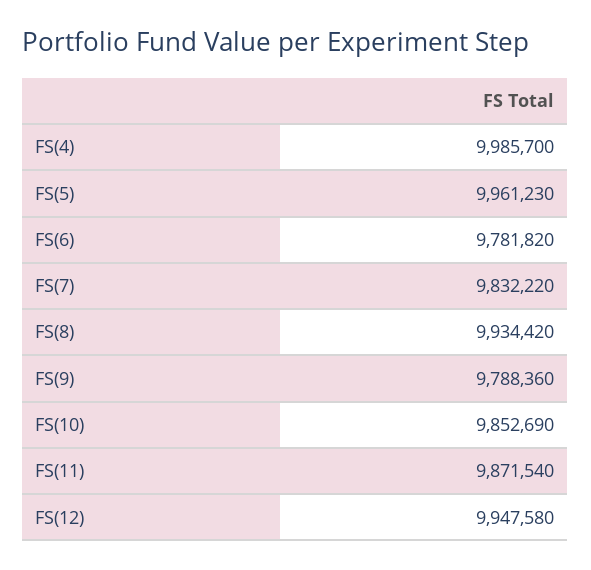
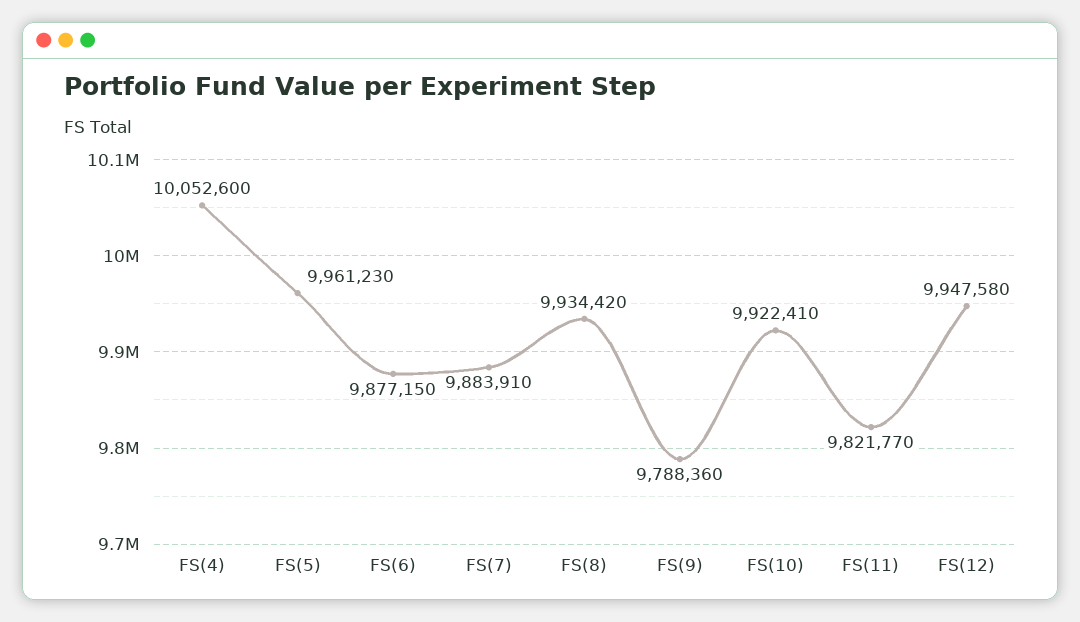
FS(4): 9985700 -> 10052600
FS(6): 9781820 -> 9877150
FS(7): 9832220 -> 9883910
FS(10): 9852690 -> 9922410
FS(11): 9871540 -> 9821770

